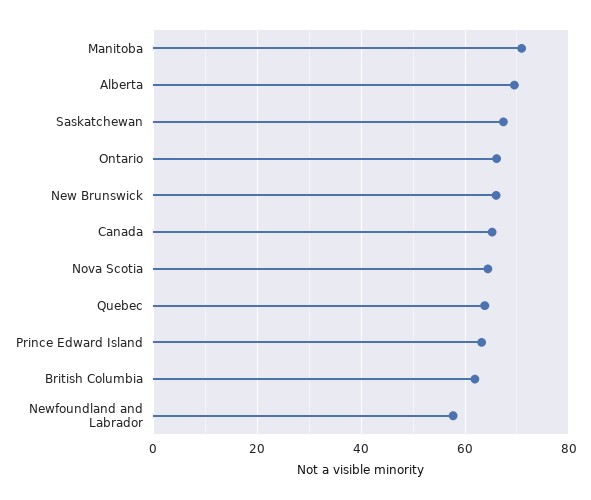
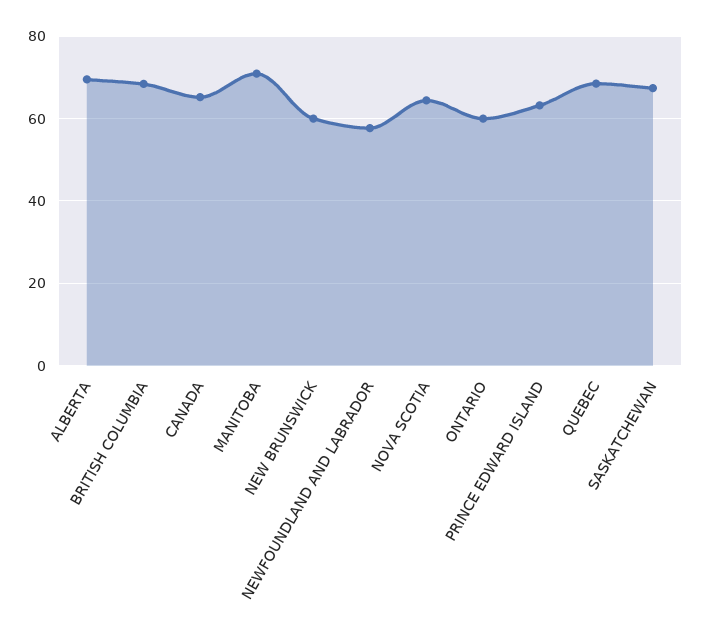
Ontario: 66 -> 60
New Brunswick: 66 -> 60
Quebec: 64 -> 68
British Columbia: 62 -> 68

